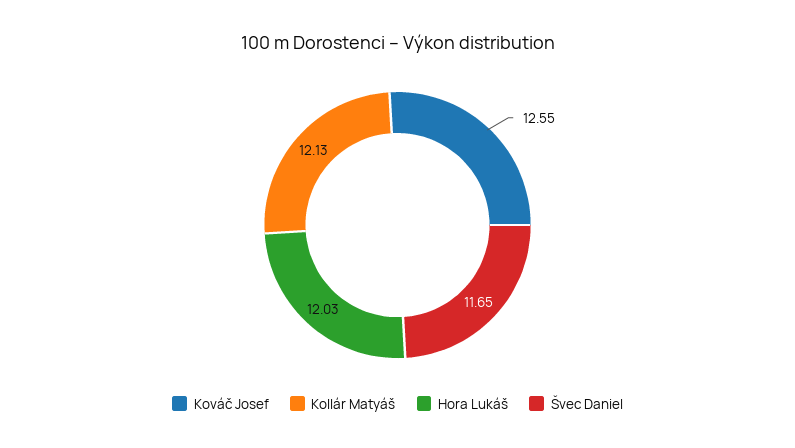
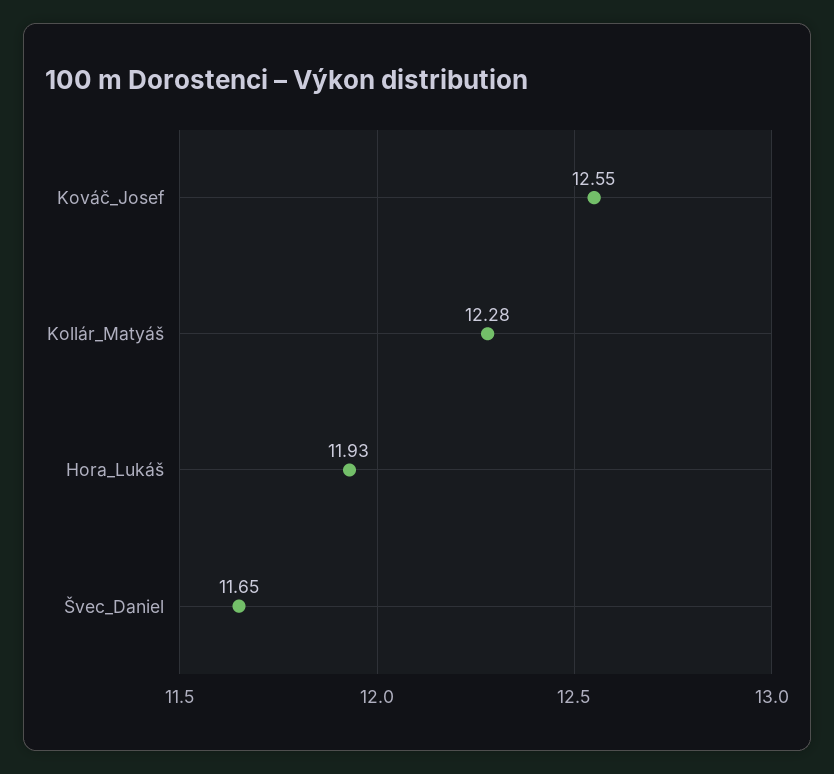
Kollár Matyáš: 12.13 -> 12.28
Hora Lukáš: 12.03 -> 11.93

